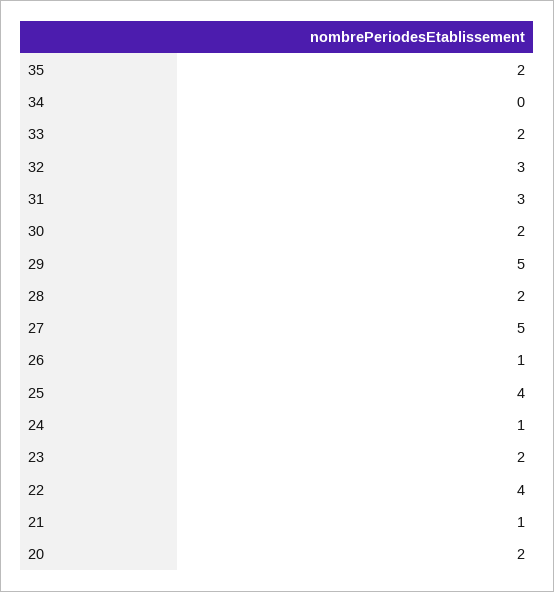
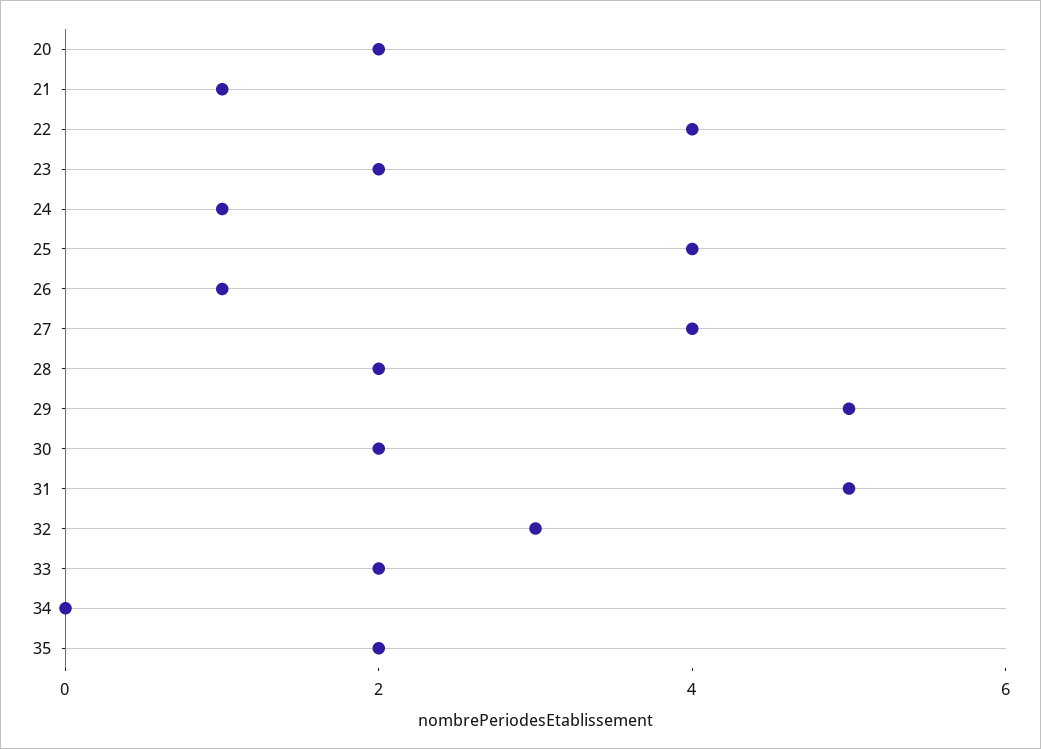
31: 3 -> 5
27: 5 -> 4

